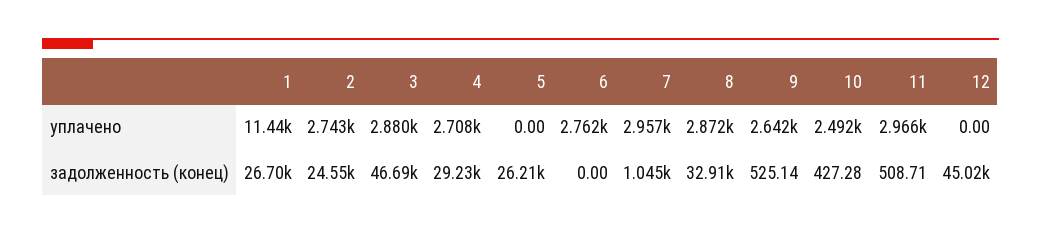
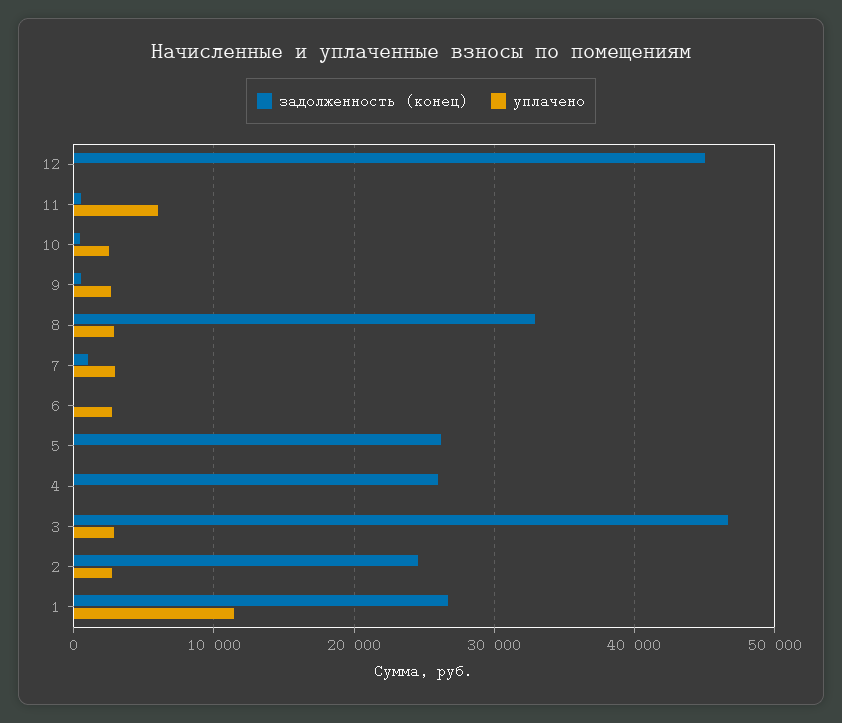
уплачено, 4: 2708 -> 0
уплачено, 11: 2966 -> 6000
задолженность (конец), 4: 29230 -> 26000

